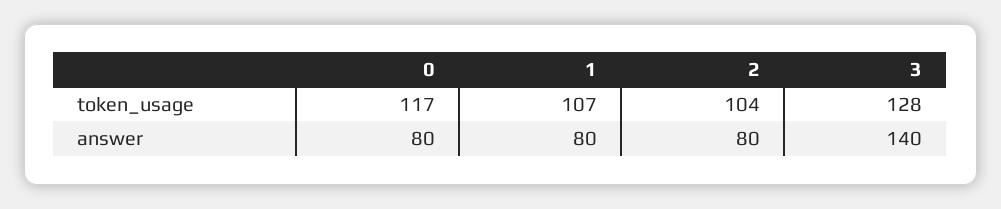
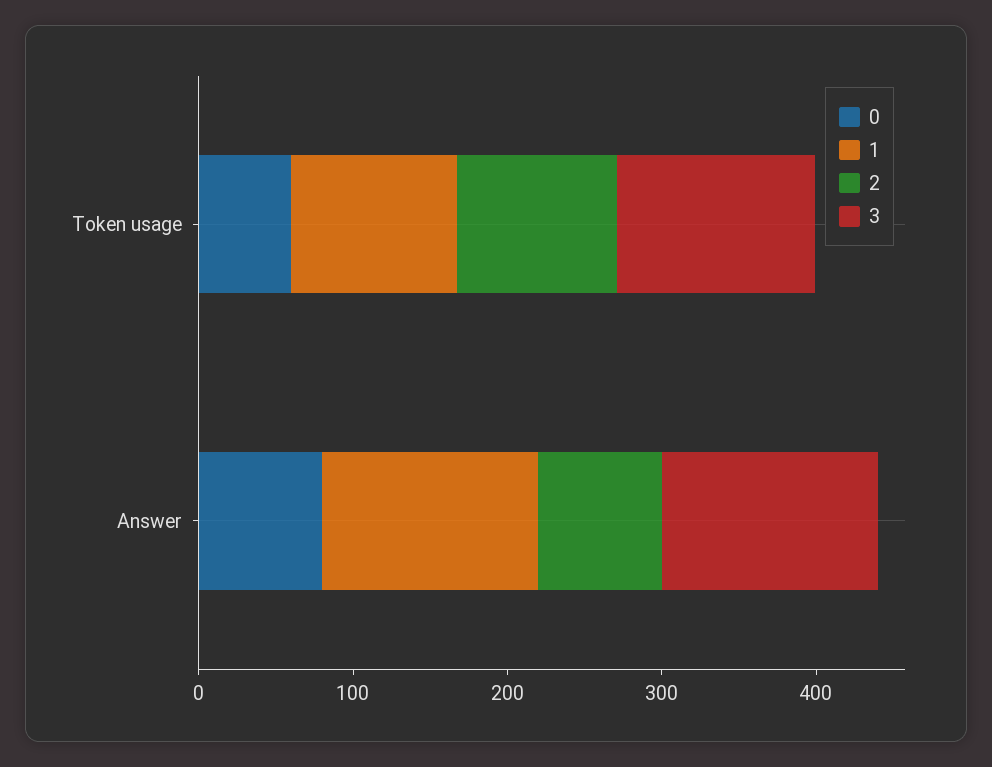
0, token_usage: 117 -> 60
1, answer: 80 -> 140

